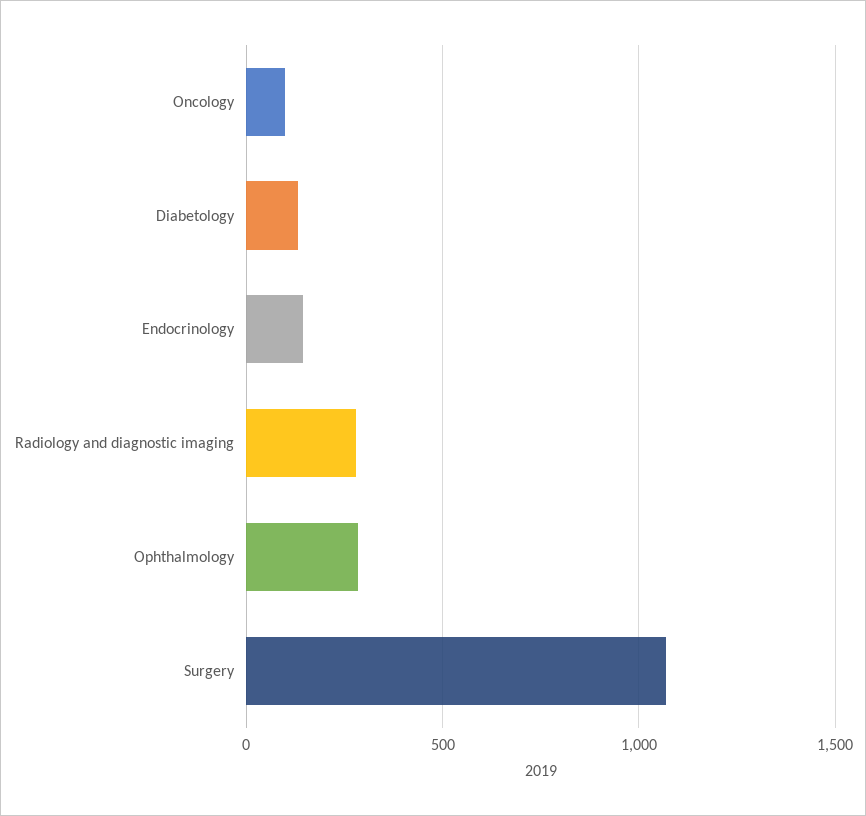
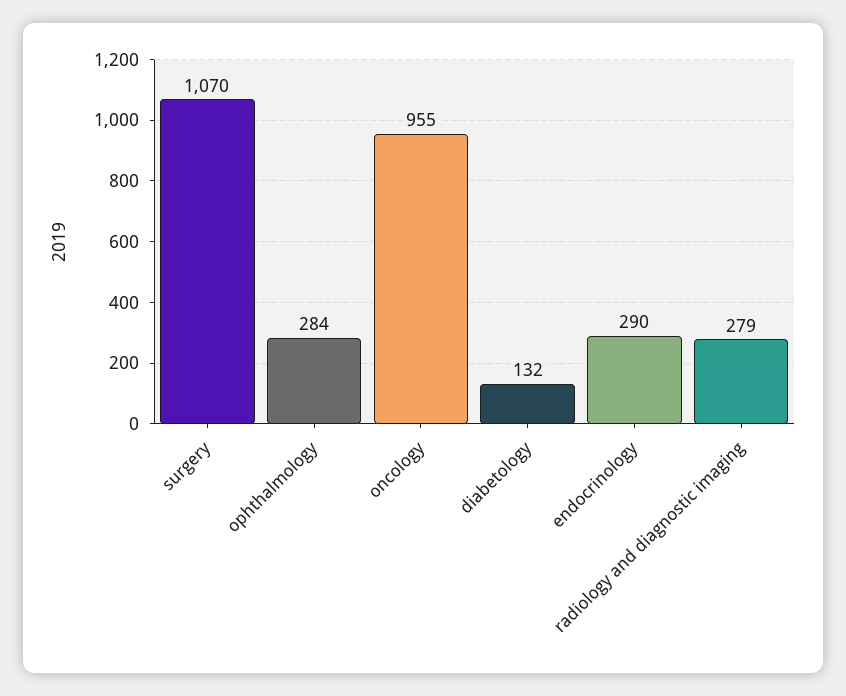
Oncology: 100 -> 955
Endocrinology: 150 -> 290

